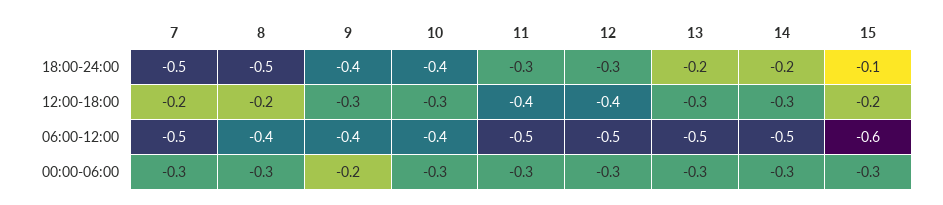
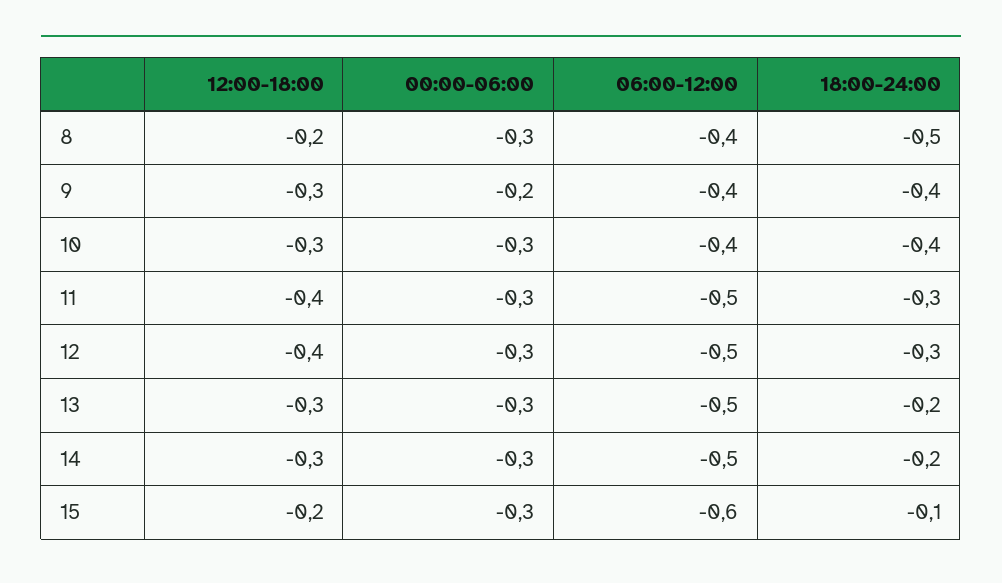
7, 18:00-24:00: -0.5 -> none
7, 12:00-18:00: -0.2 -> none
7, 06:00-12:00: -0.5 -> none
7, 00:00-06:00: -0.3 -> none

